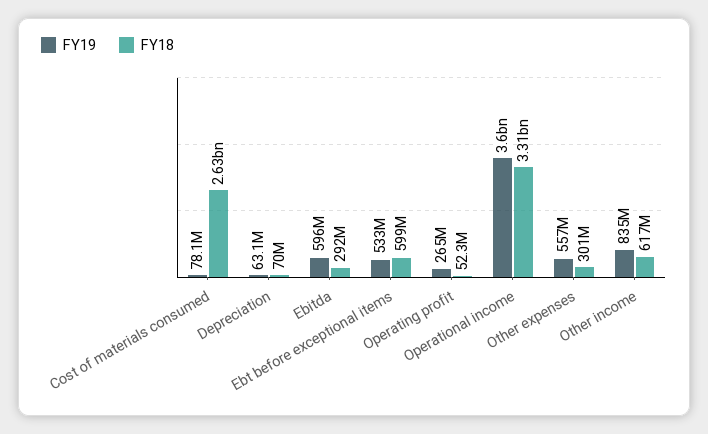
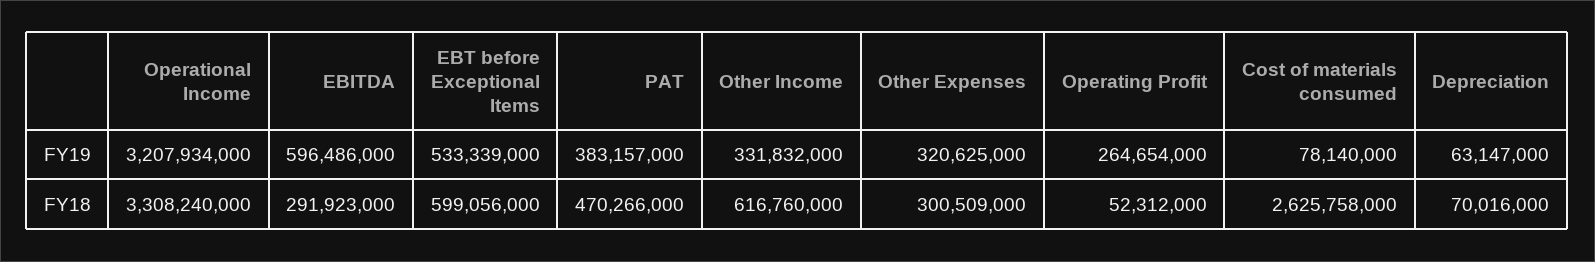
FY19, Operational income: 3600000000 -> 3207934000
FY19, Other expenses: 557000000 -> 320625000
FY19, Other income: 835000000 -> 331832000
FY19, PAT: none -> 383157000
FY18, PAT: none -> 470266000

